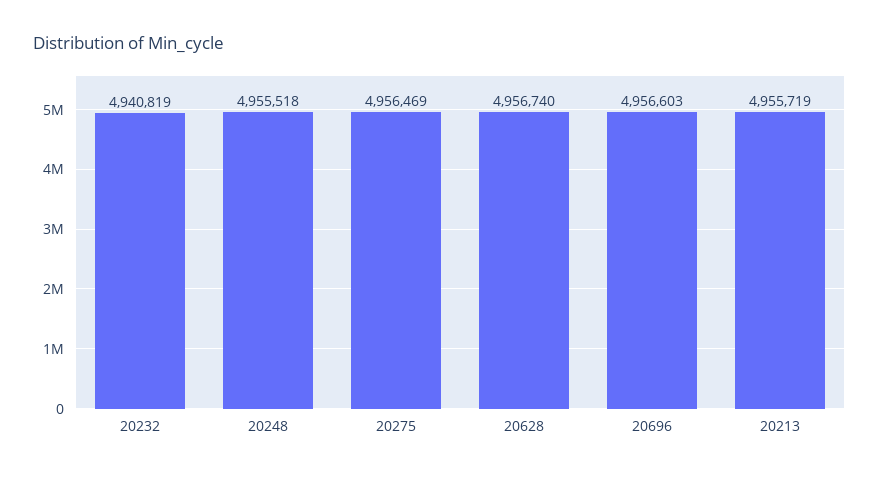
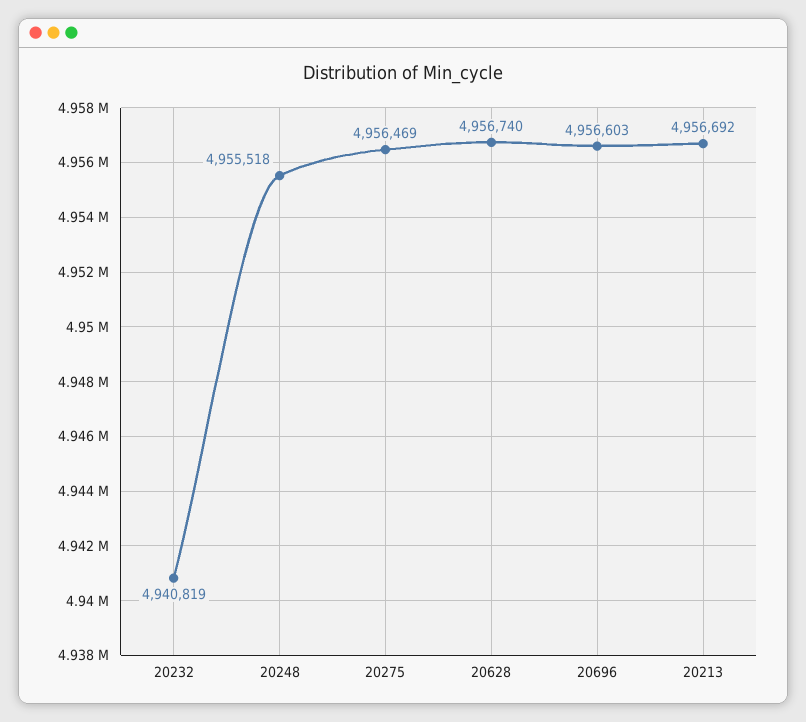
20213: 4955719 -> 4956692

